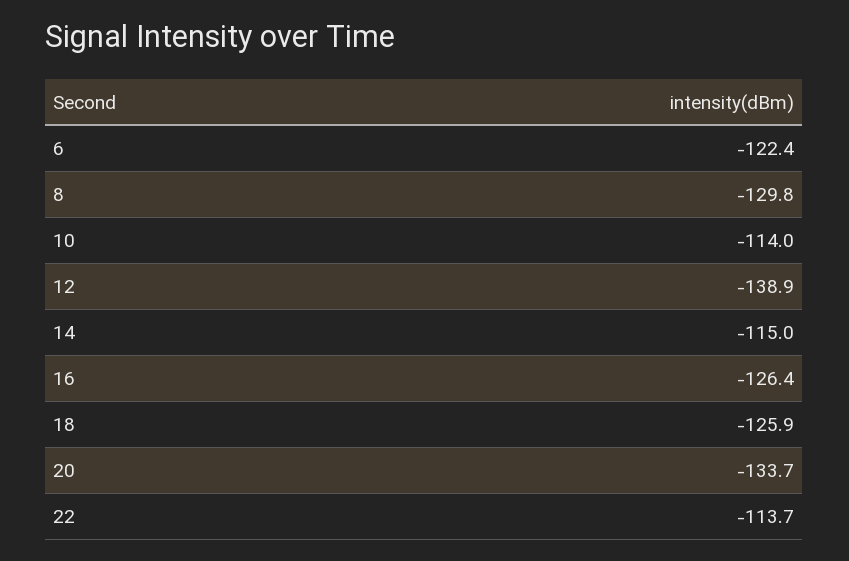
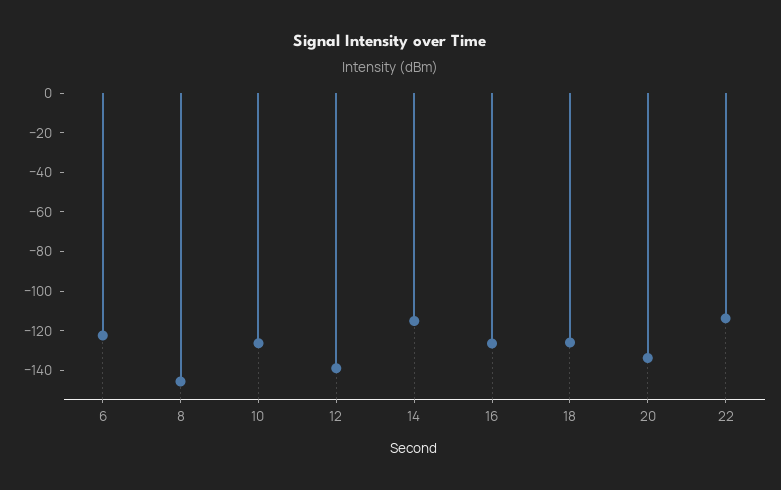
8: -129.8 -> -145
10: -114 -> -125

